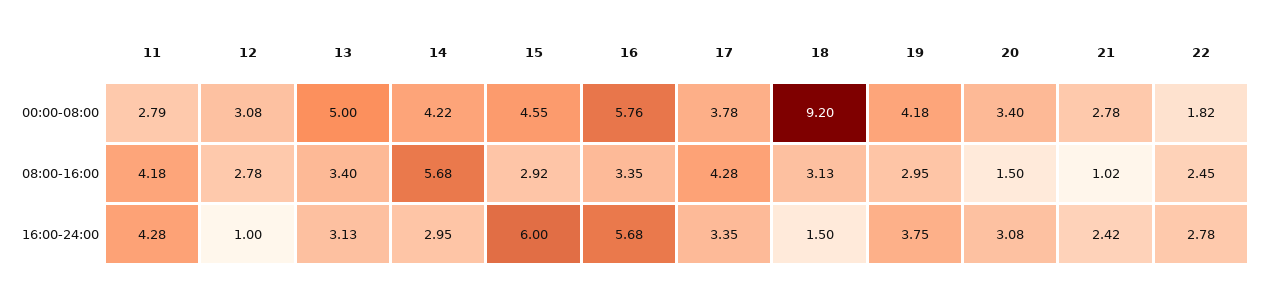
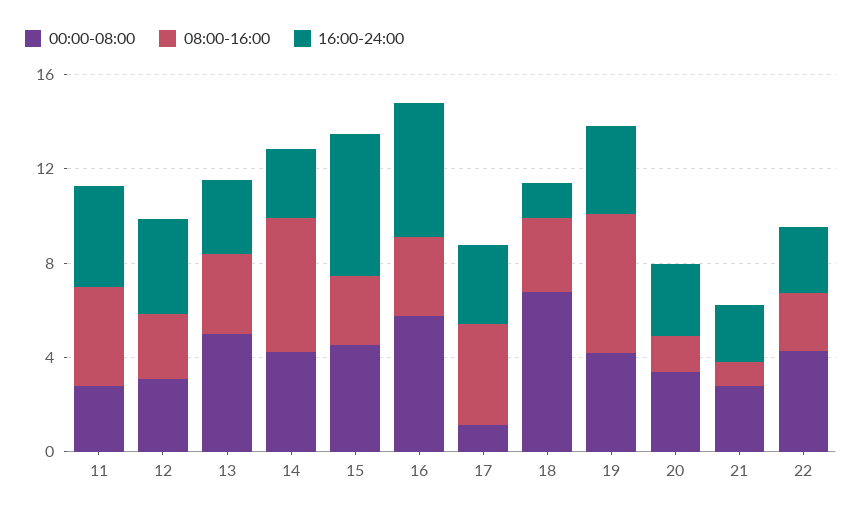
00:00-08:00, 17: 3.78 -> 1
00:00-08:00, 18: 9.2 -> 7
00:00-08:00, 22: 1.82 -> 4
08:00-16:00, 19: 2.95 -> 6
16:00-24:00, 12: 1 -> 4

